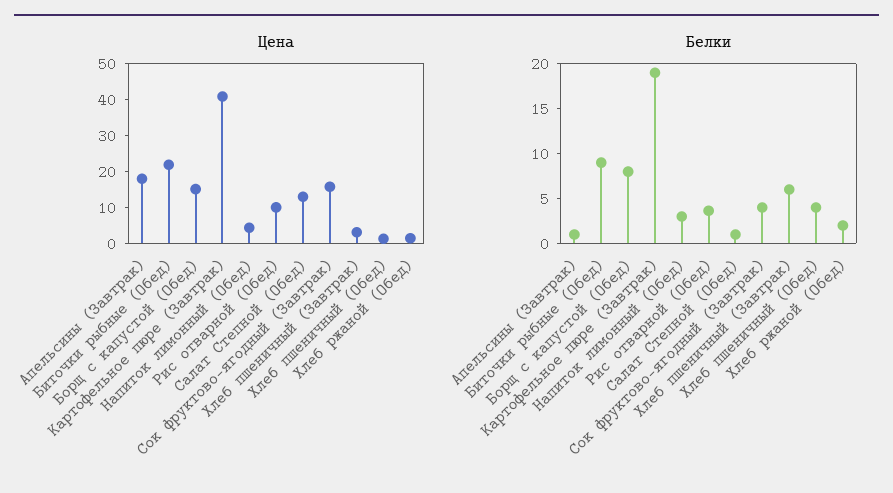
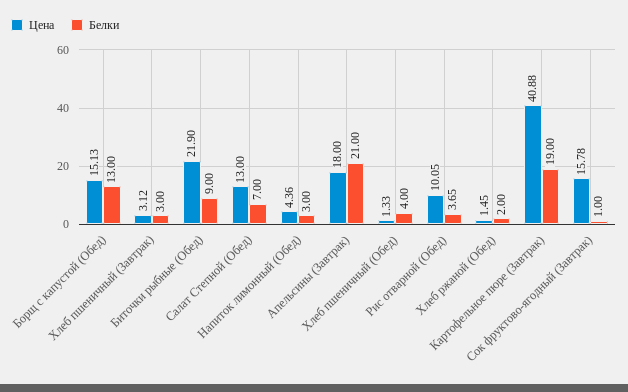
Белки, Апельсины (Завтрак): 1 -> 21
Белки, Борщ с капустой (Обед): 8 -> 13
Белки, Салат Степной (Обед): 1 -> 7
Белки, Сок фруктово-ягодный (Завтрак): 4 -> 1
Белки, Хлеб пшеничный (Завтрак): 6 -> 3

